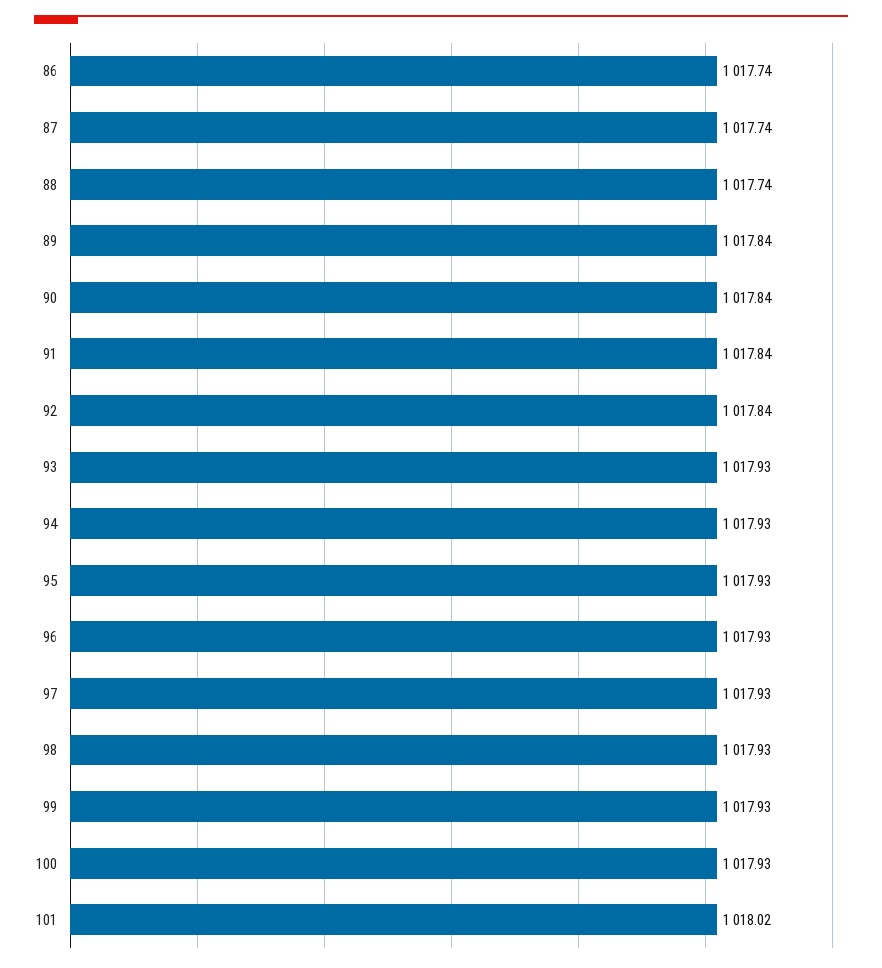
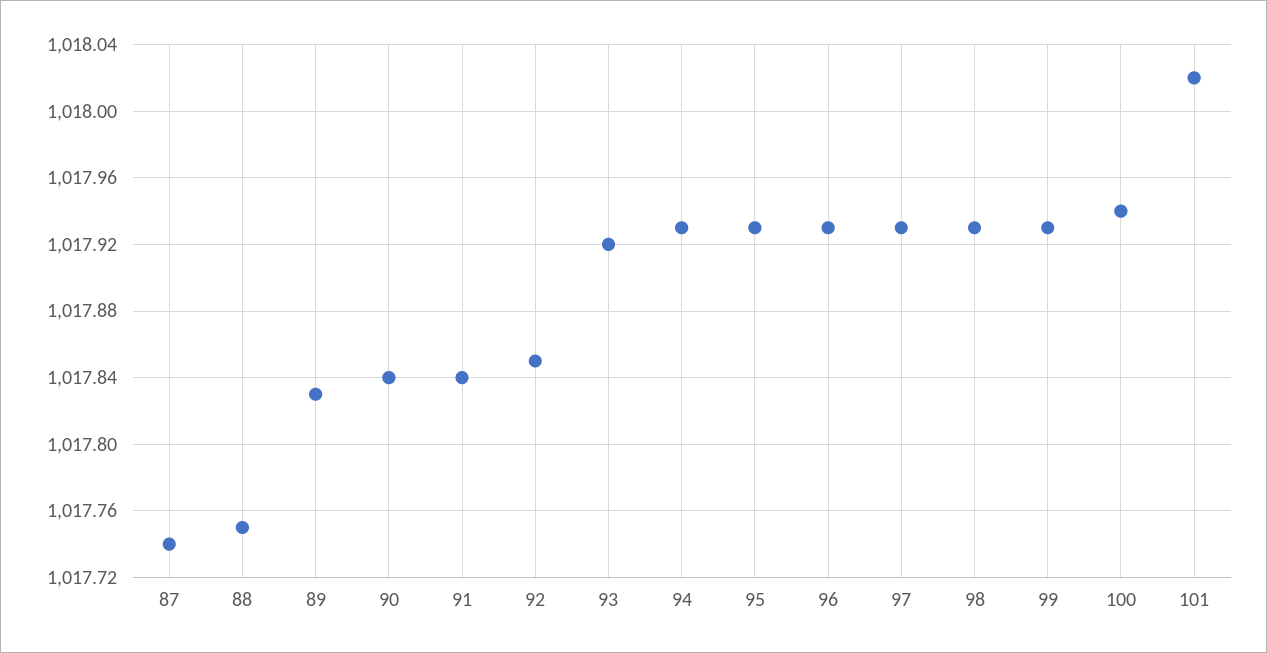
86: 1017.74 -> none
88: 1017.74 -> 1017.75
89: 1017.84 -> 1017.83
92: 1017.84 -> 1017.85
93: 1017.93 -> 1017.92
100: 1017.93 -> 1017.94

